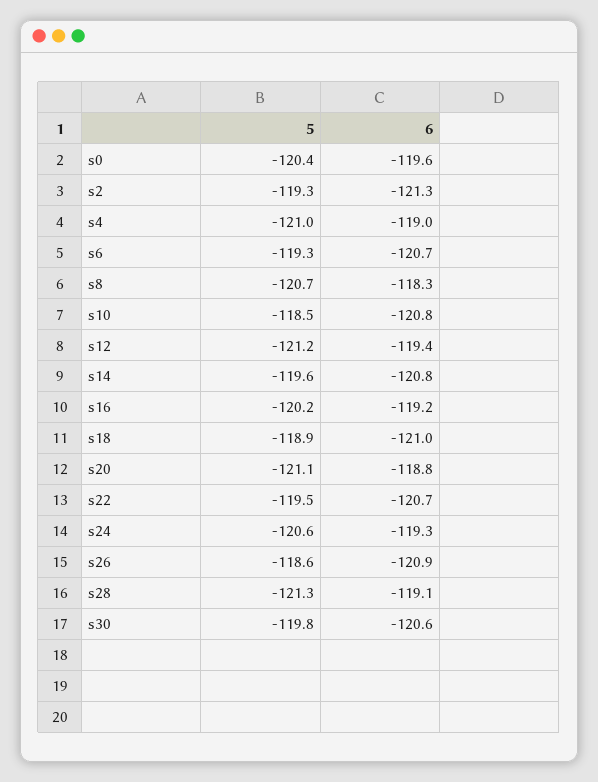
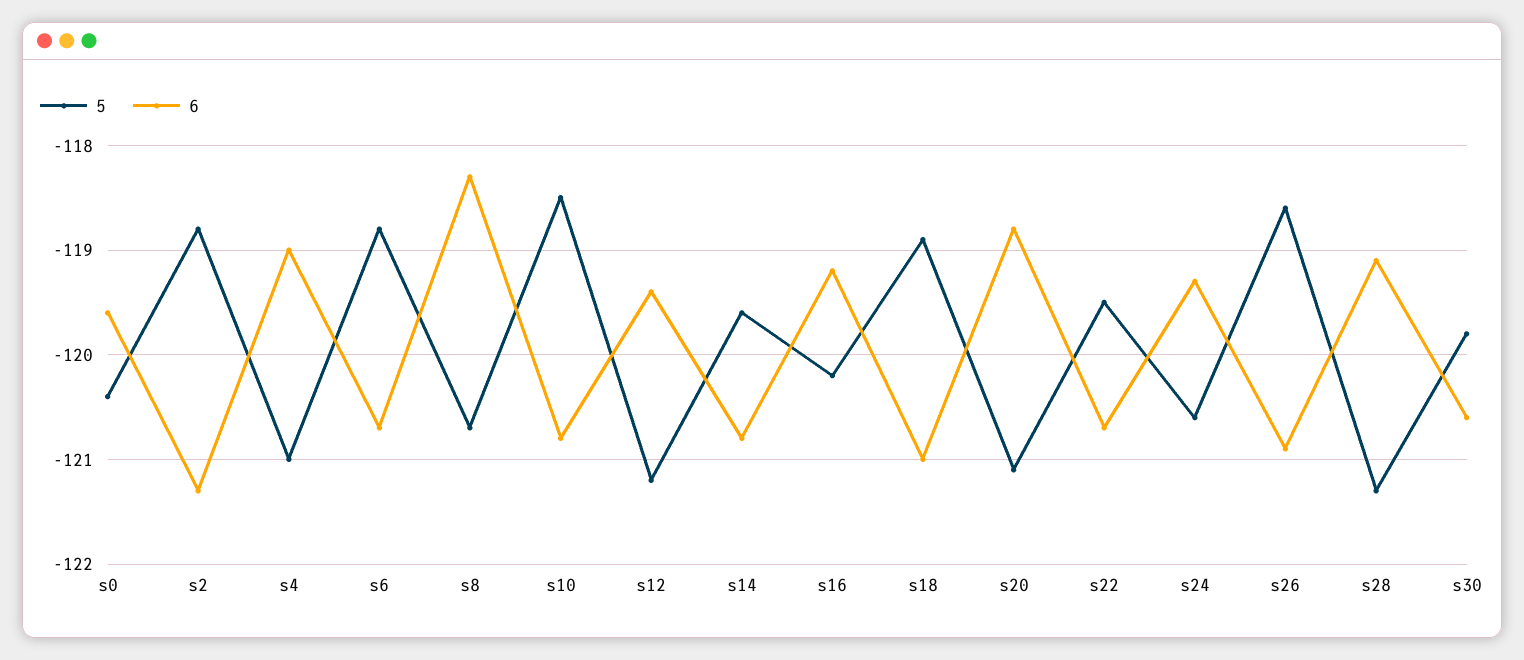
5, s2: -119.3 -> -118.8
5, s6: -119.3 -> -118.8

